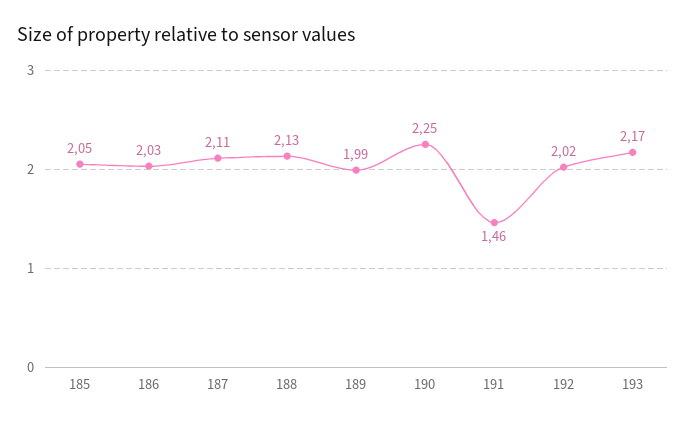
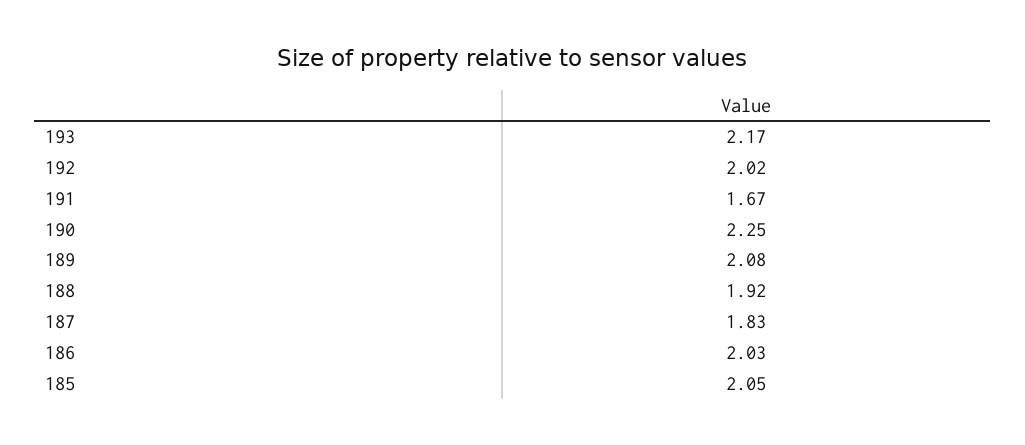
187: 2.11 -> 1.83
188: 2.13 -> 1.92
189: 1.99 -> 2.08
191: 1.46 -> 1.67

